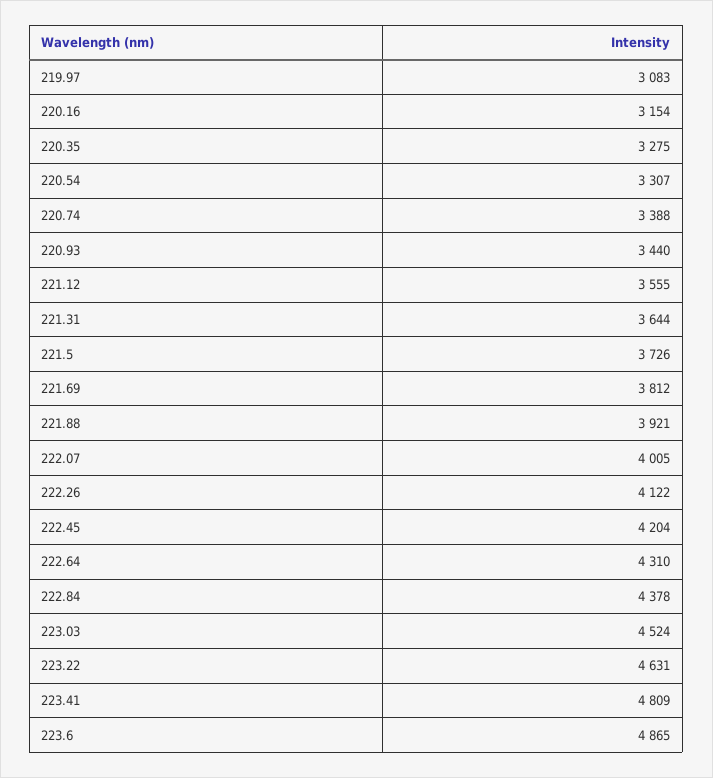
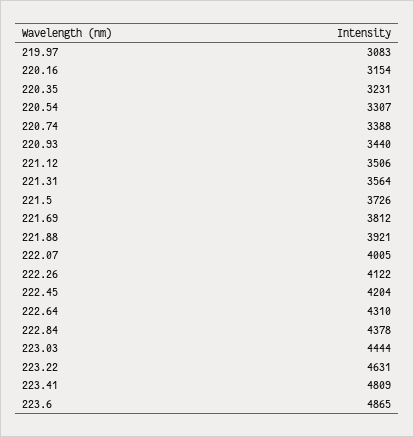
220.35: 3275 -> 3231
221.12: 3555 -> 3506
221.31: 3644 -> 3564
223.03: 4524 -> 4444

